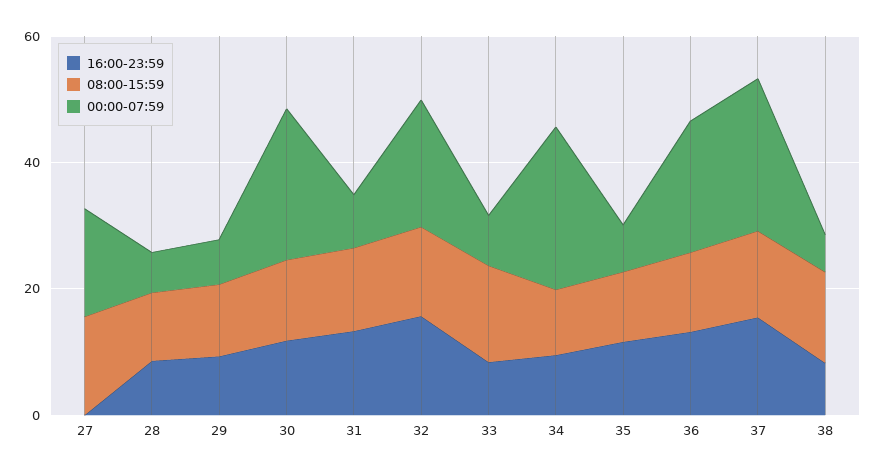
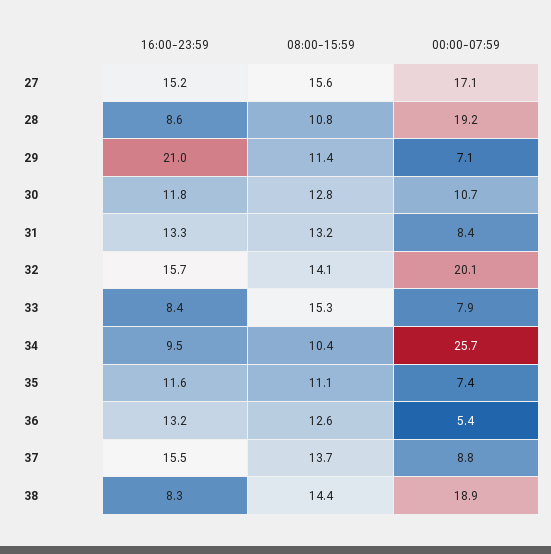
16:00-23:59, 27: 0 -> 15.2
00:00-07:59, 28: 5 -> 19.2
16:00-23:59, 29: 10 -> 21
00:00-07:59, 30: 25 -> 10.7
00:00-07:59, 36: 20 -> 5.4
00:00-07:59, 37: 25 -> 8.8
00:00-07:59, 38: 5 -> 18.9

